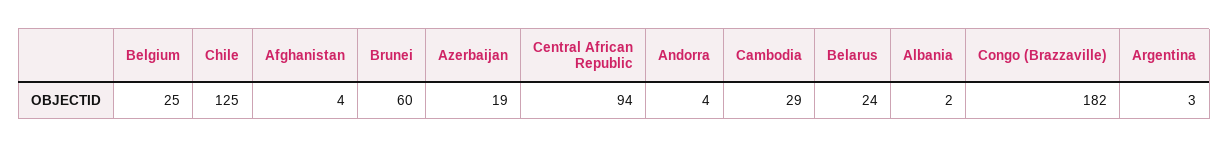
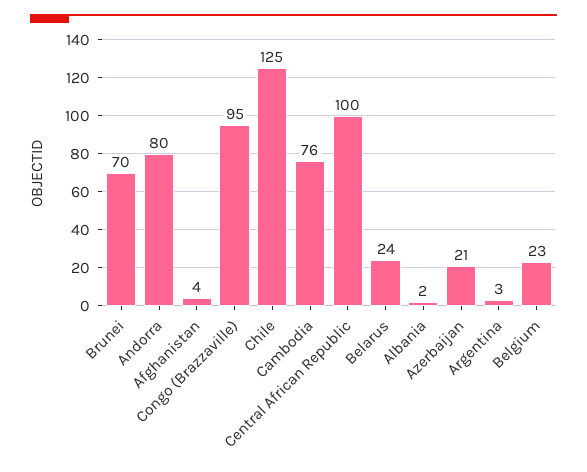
Belgium: 25 -> 23
Brunei: 60 -> 70
Azerbaijan: 19 -> 21
Central African Republic: 94 -> 100
Andorra: 4 -> 80
Cambodia: 29 -> 76
Congo (Brazzaville): 182 -> 95

